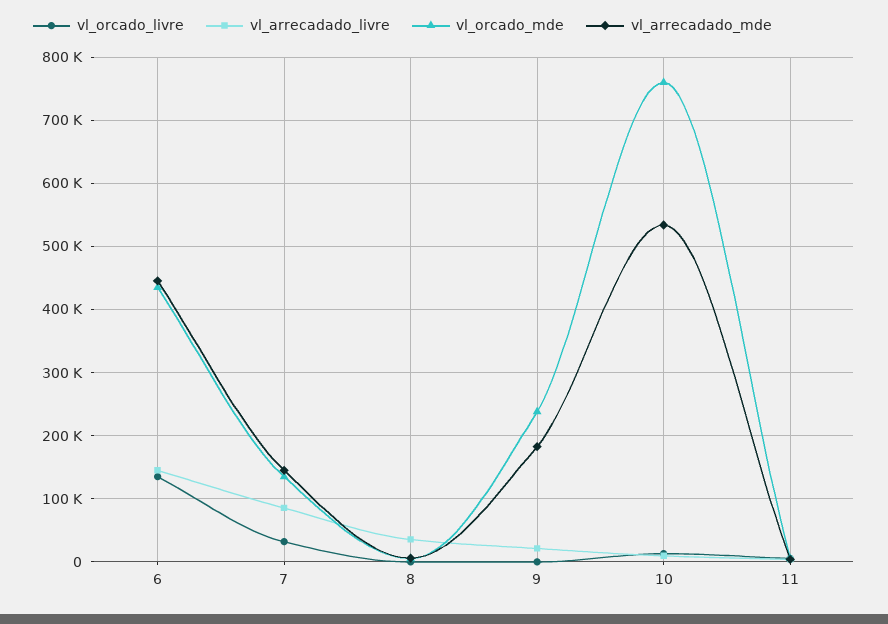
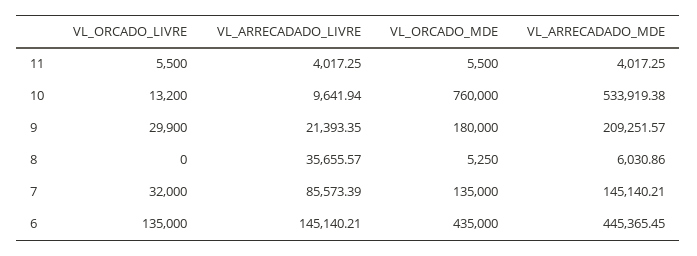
vl_orcado_livre, 9: 0 -> 29900
vl_orcado_mde, 9: 240000 -> 180000
vl_arrecadado_mde, 9: 180000 -> 209251.57

